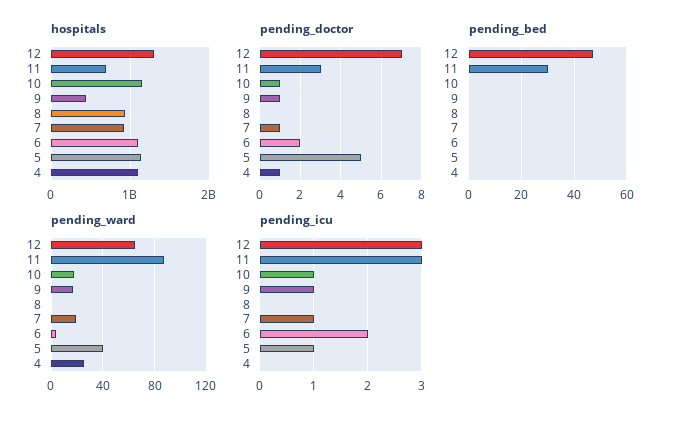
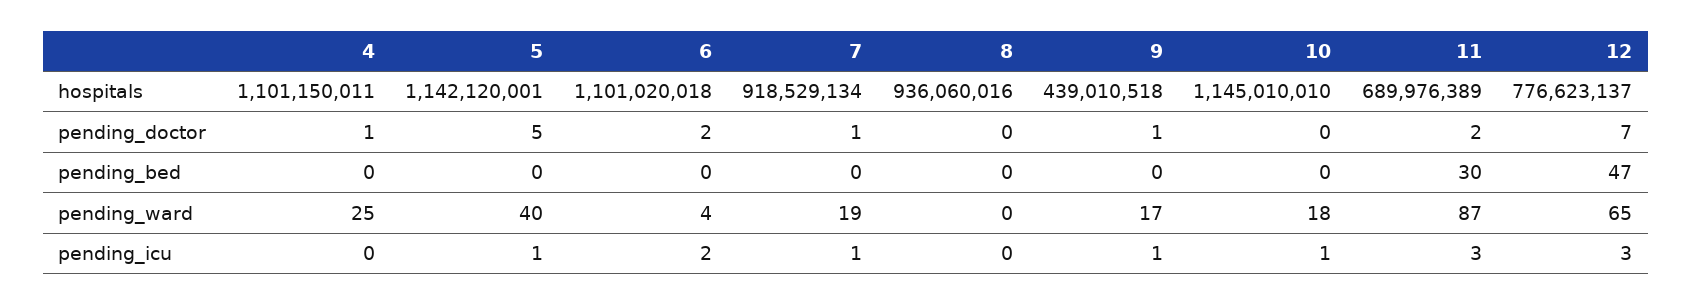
hospitals, 12: 1300000000 -> 776623137
pending_doctor, 11: 3 -> 2
pending_doctor, 10: 1 -> 0

